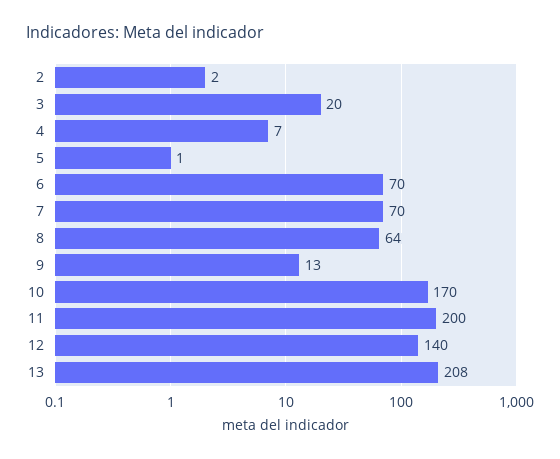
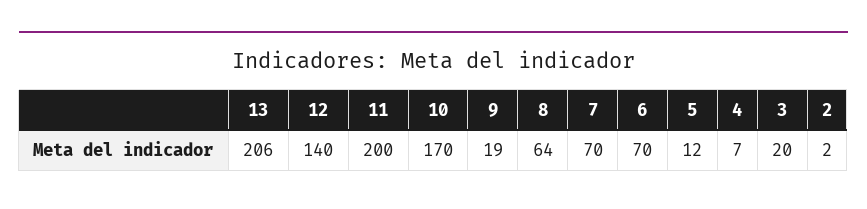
5: 1 -> 12
9: 13 -> 19
13: 208 -> 206

